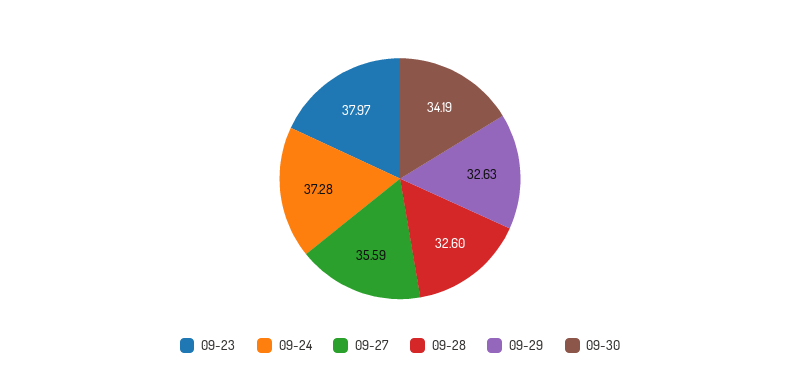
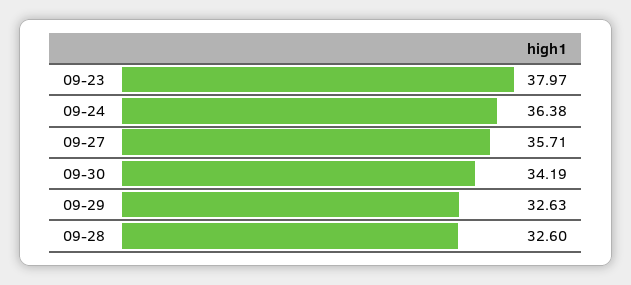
09-24: 37.28 -> 36.38
09-27: 35.59 -> 35.71

